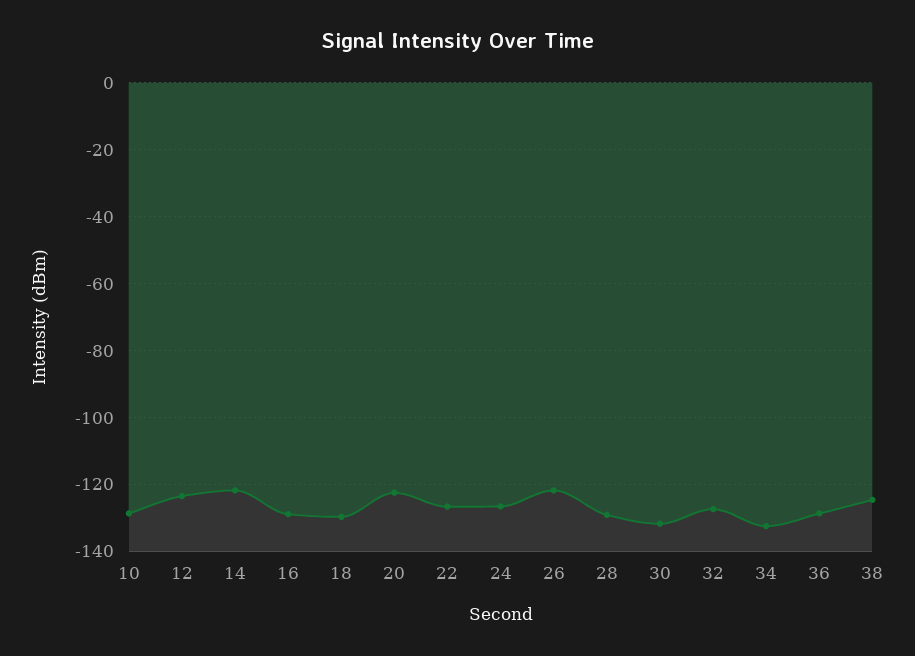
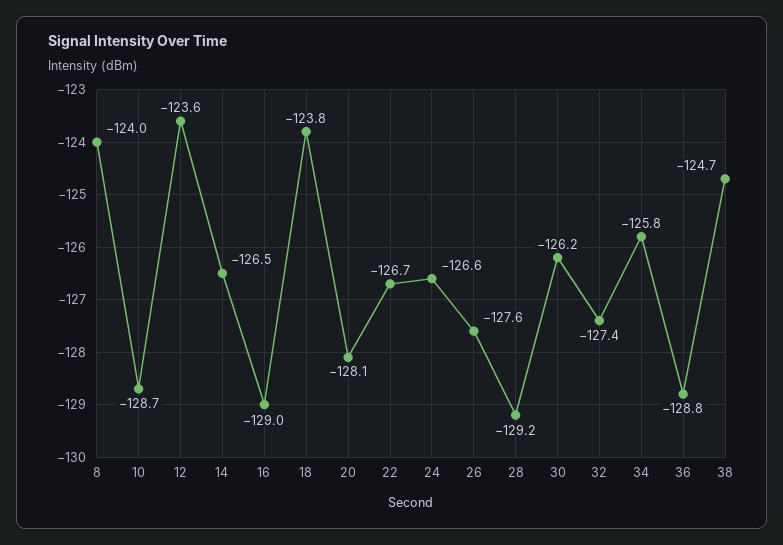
14: -122 -> -126.5
18: -130 -> -123.8
20: -122 -> -128.1
26: -122 -> -127.6
30: -132 -> -126.2
34: -132 -> -125.8
8: none -> -124

